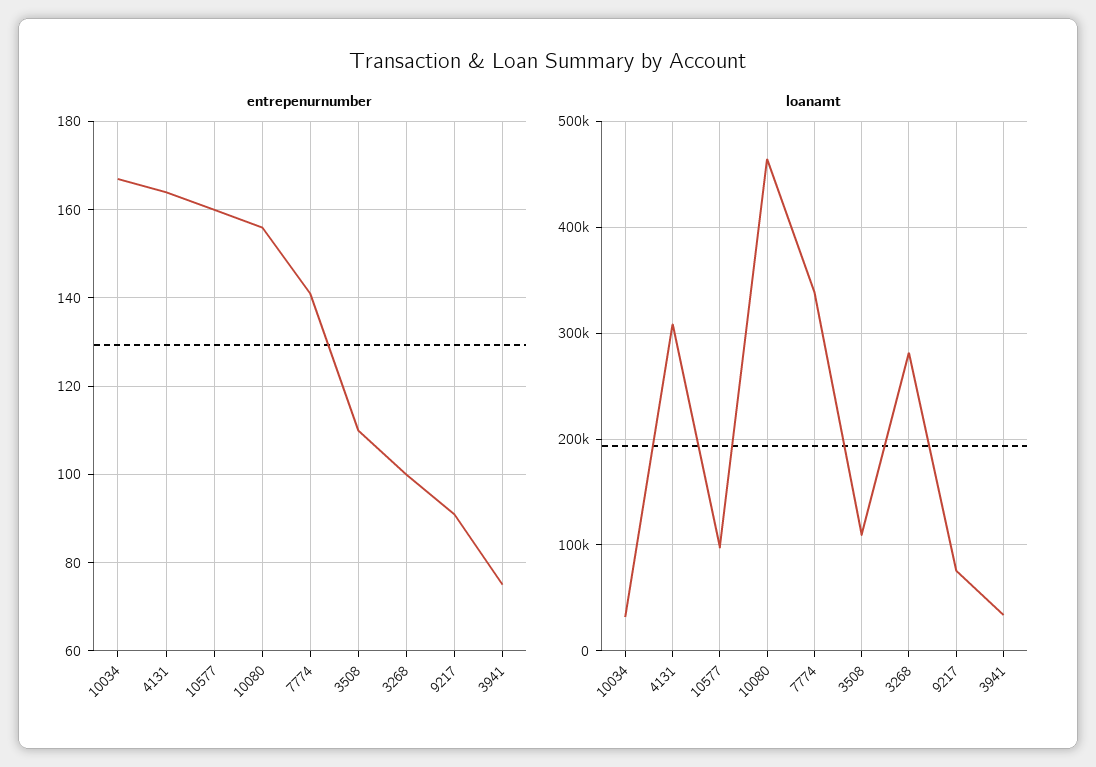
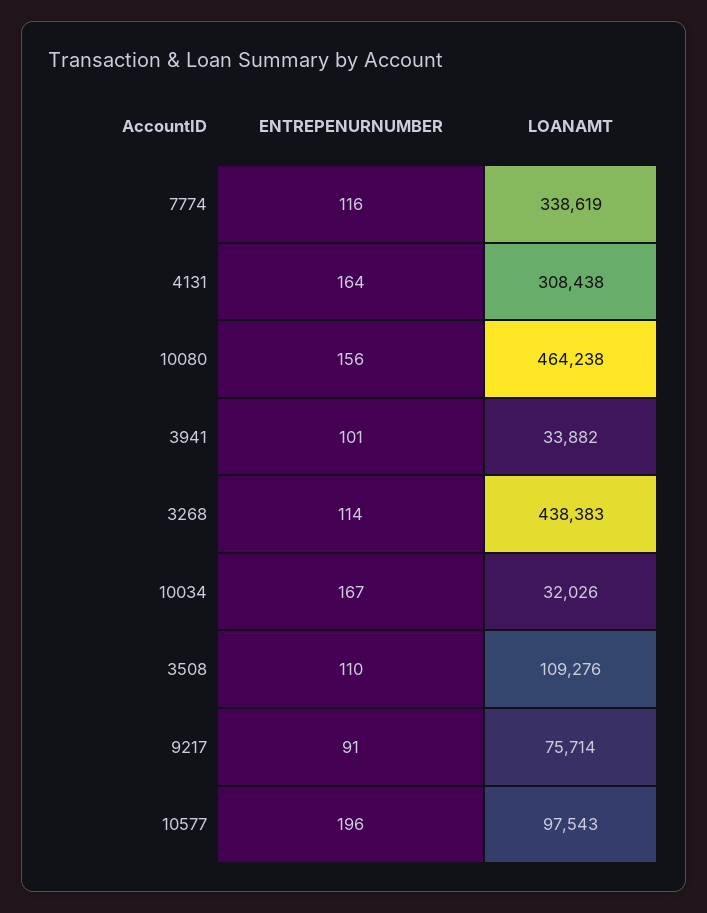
entrepenurnumber, 10577: 160 -> 196
entrepenurnumber, 7774: 140 -> 116
entrepenurnumber, 3268: 100 -> 114
entrepenurnumber, 3941: 75 -> 101
loanamt, 3268: 280000 -> 438383

